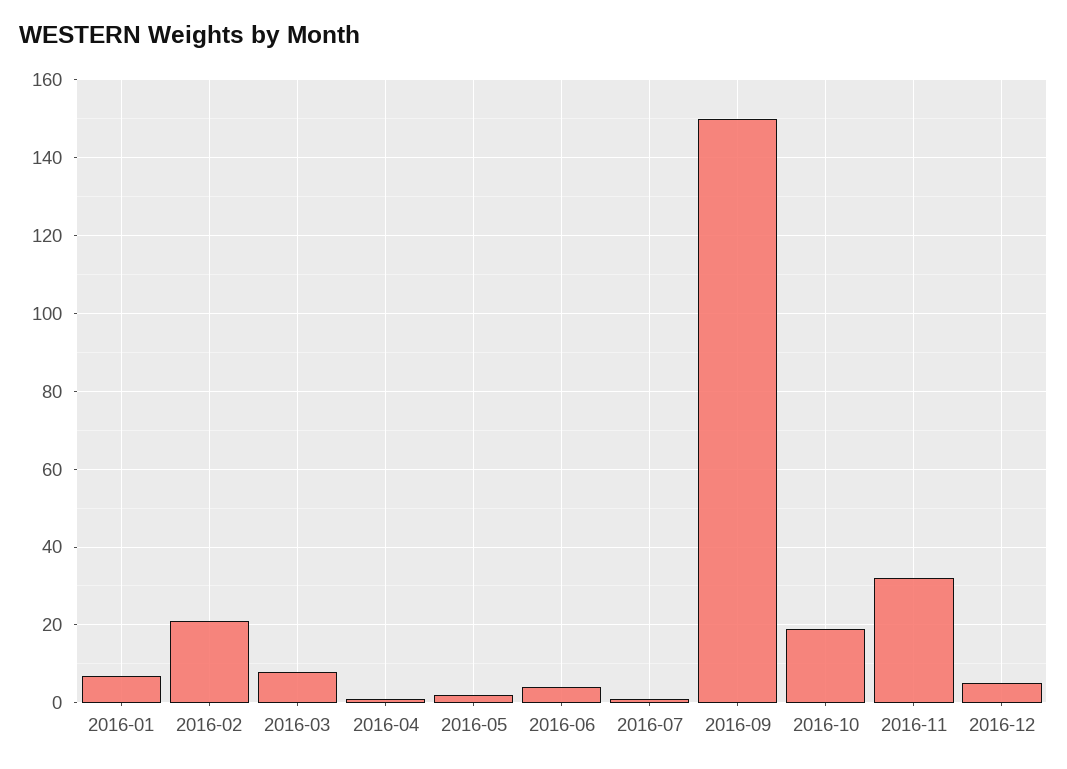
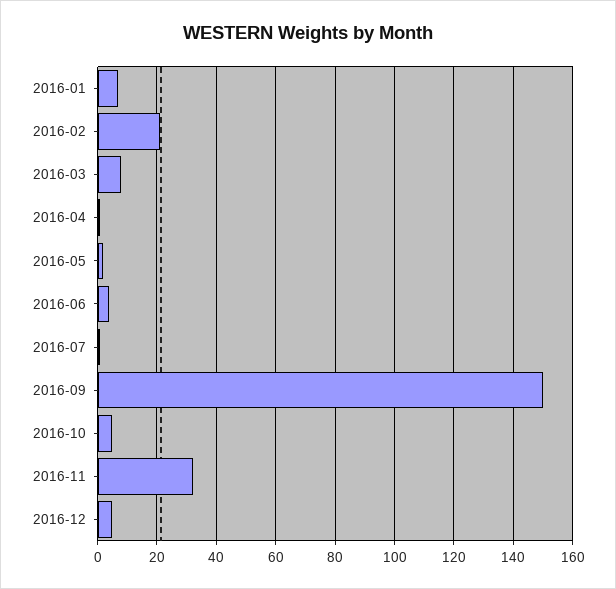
2016-10: 20 -> 5

